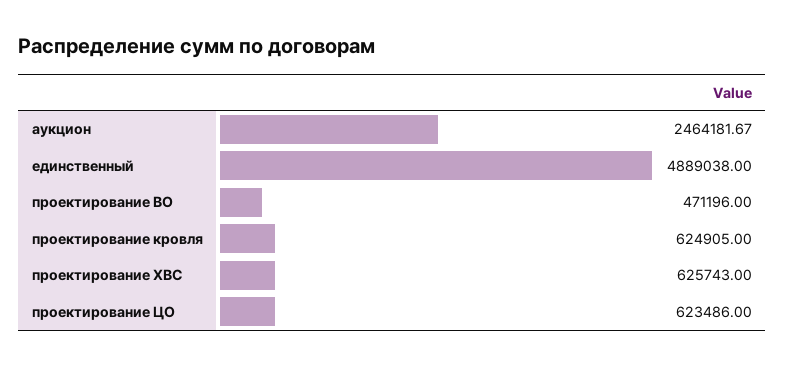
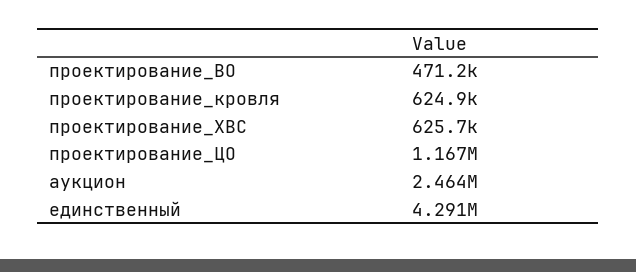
единственный: 4889038 -> 4291000
проектирование ЦО: 623486 -> 1167000

